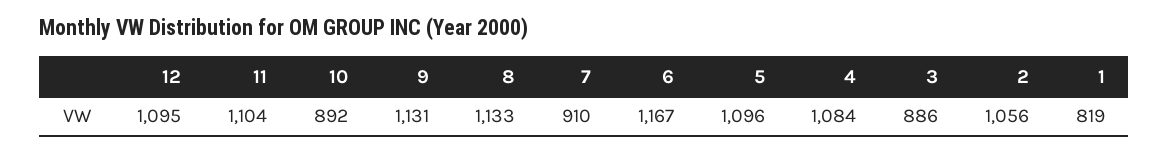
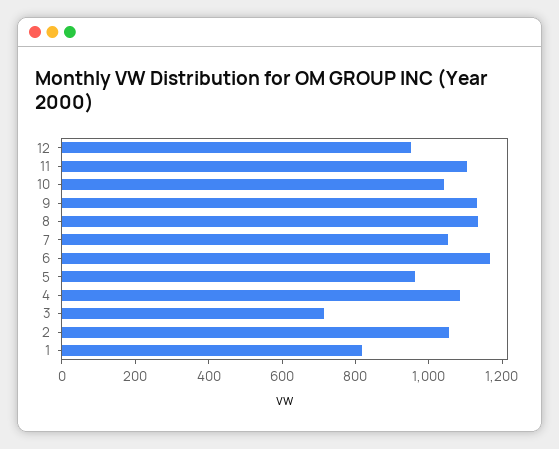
12: 1095 -> 950
10: 892 -> 1050
7: 910 -> 1050
5: 1096 -> 950
3: 886 -> 700

